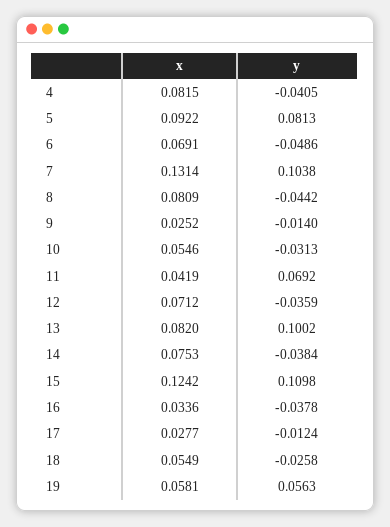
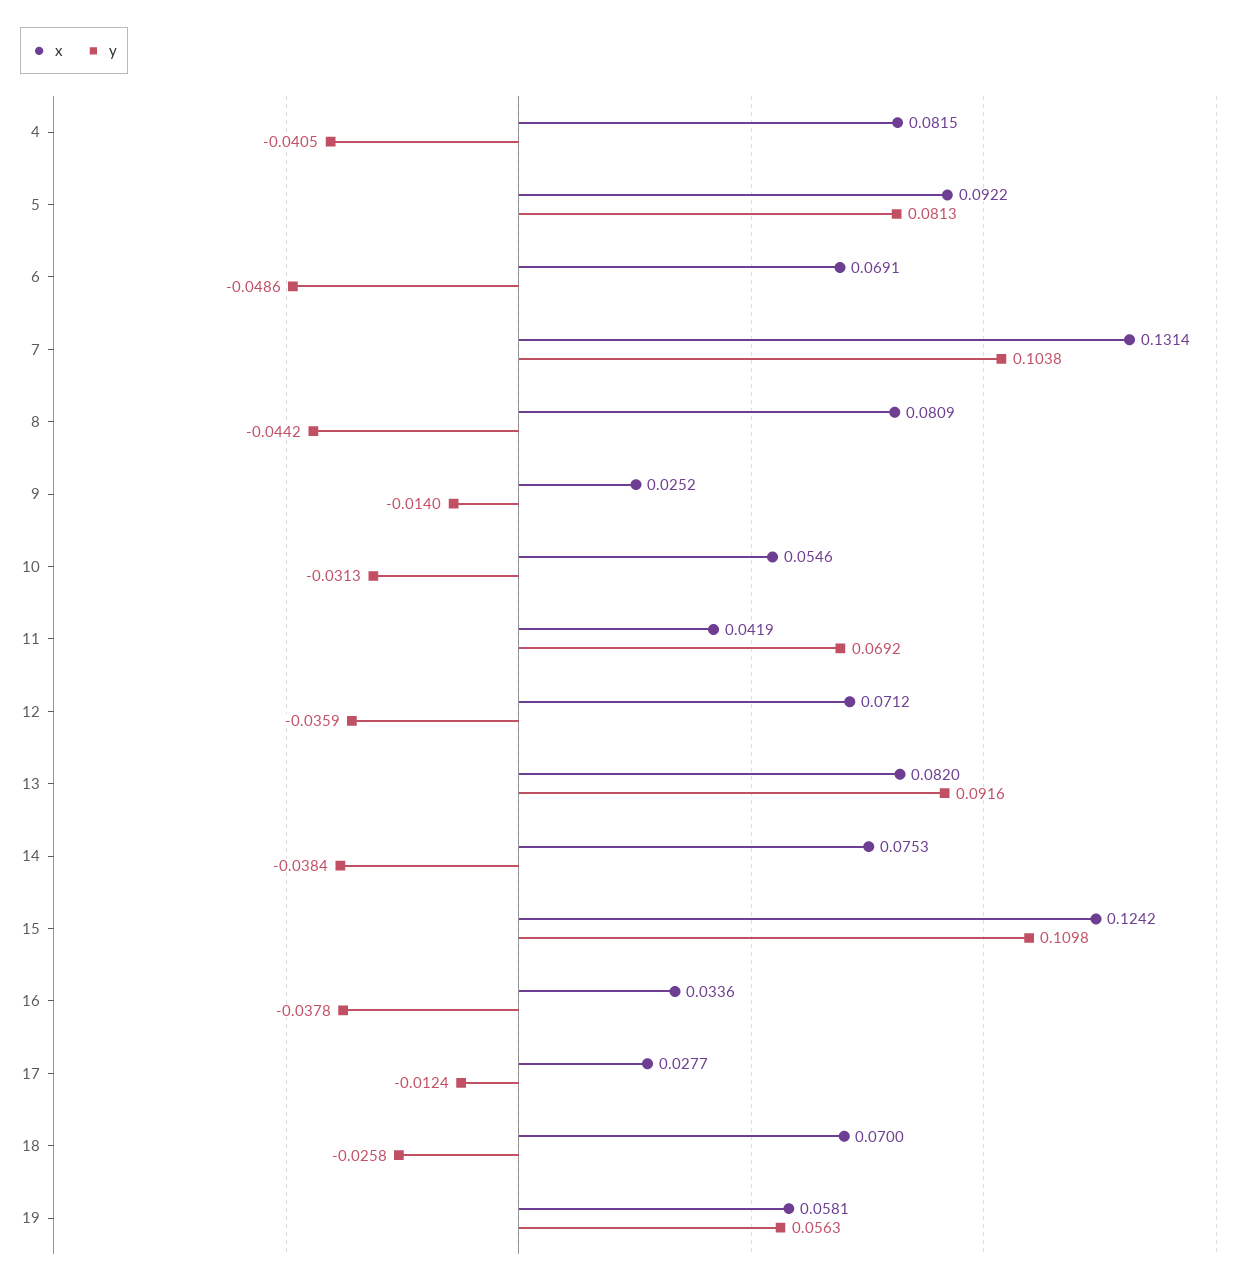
y, 13: 0.1002 -> 0.0916
x, 18: 0.0549 -> 0.07

